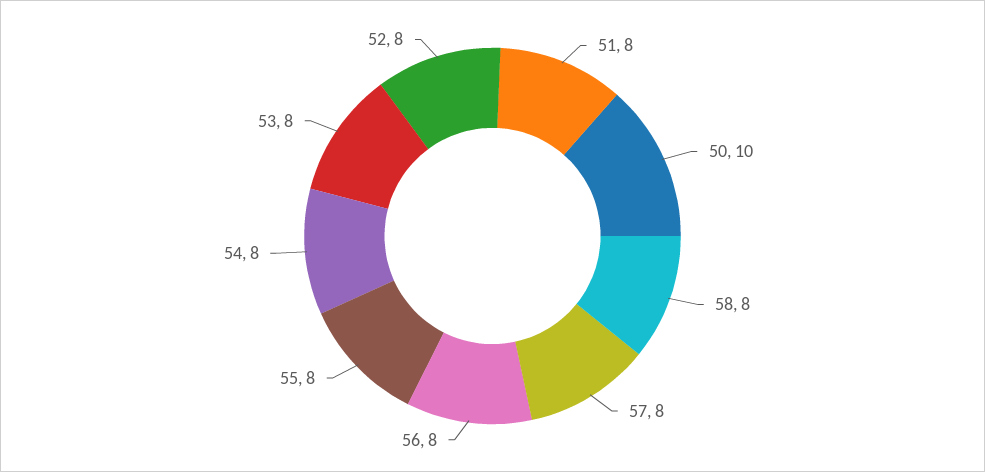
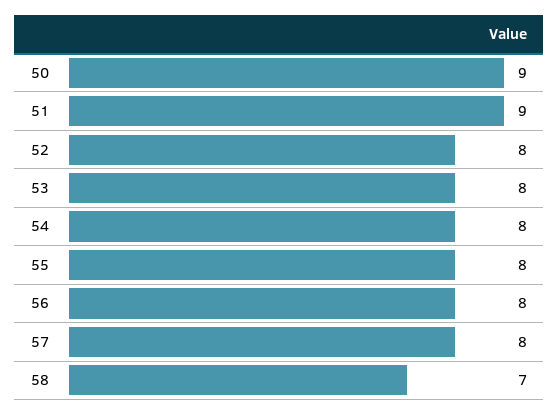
51: 8 -> 9
50: 10 -> 9
58: 8 -> 7

